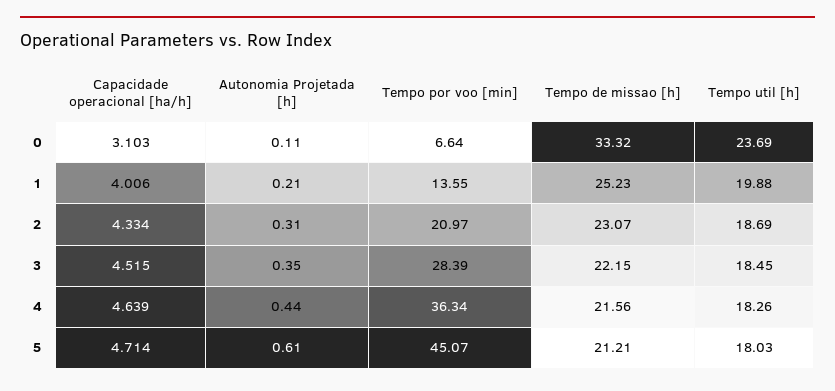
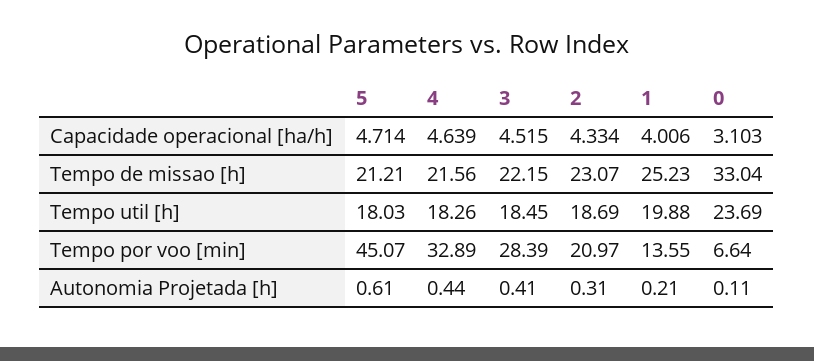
Tempo de missao [h], 0: 33.32 -> 33.04
Autonomia Projetada [h], 3: 0.35 -> 0.41
Tempo por voo [min], 4: 36.34 -> 32.89

